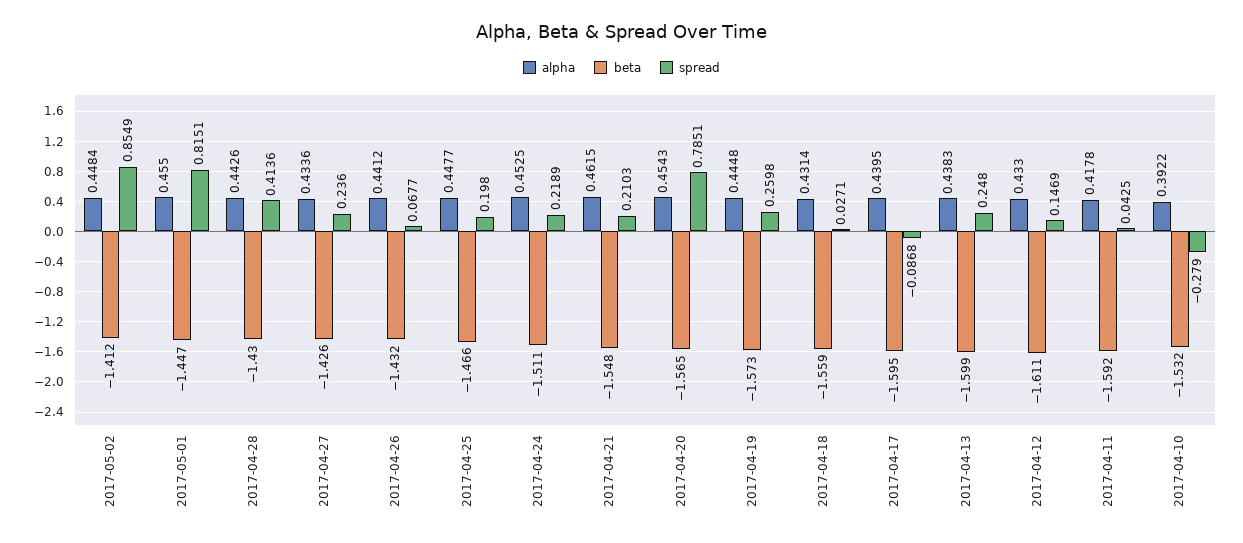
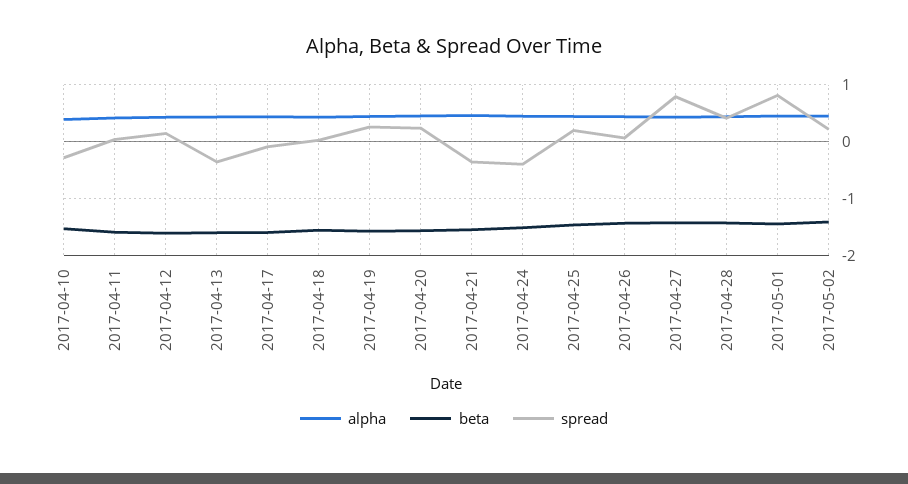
spread, 2017-05-02: 0.8549 -> 0.2
spread, 2017-04-27: 0.236 -> 0.8
spread, 2017-04-24: 0.2189 -> -0.4
spread, 2017-04-21: 0.2103 -> -0.4
spread, 2017-04-20: 0.7851 -> 0.2
spread, 2017-04-13: 0.248 -> -0.4

